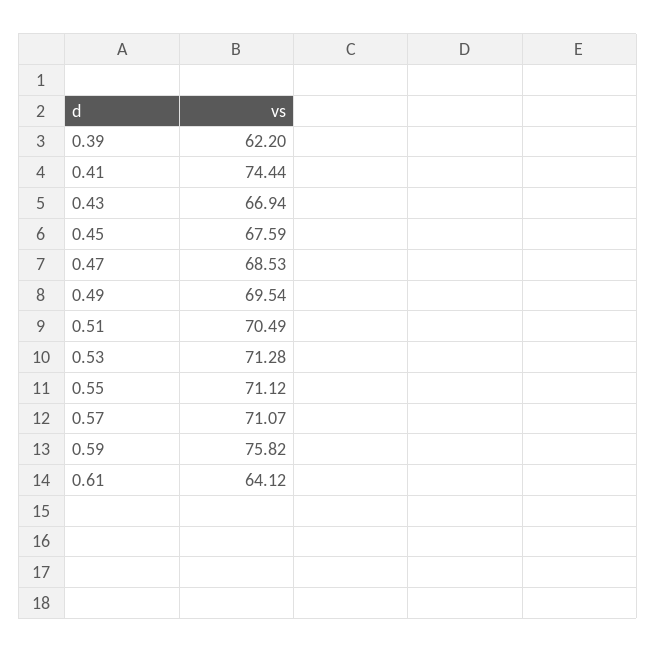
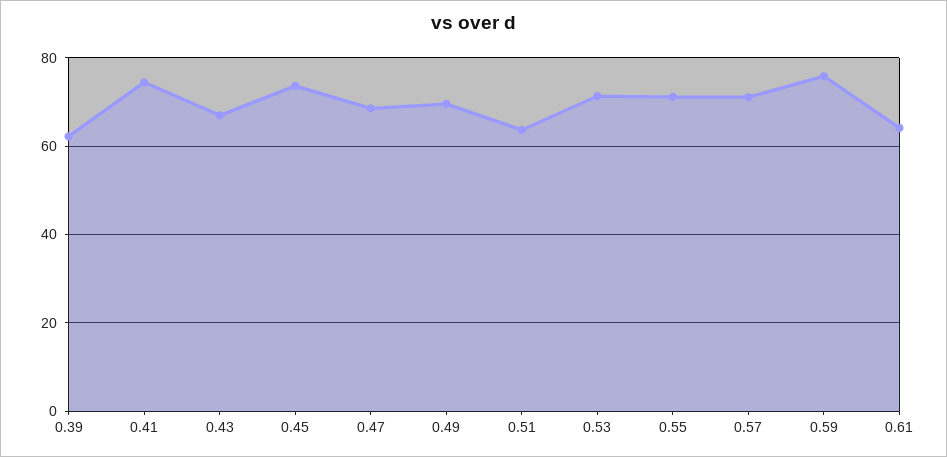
0.45: 67.59 -> 74
0.51: 70.49 -> 64

